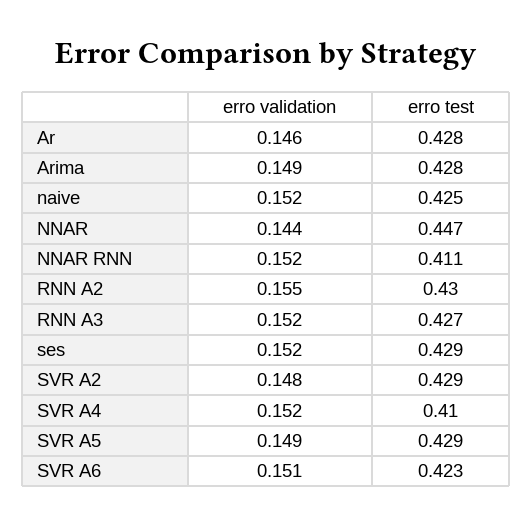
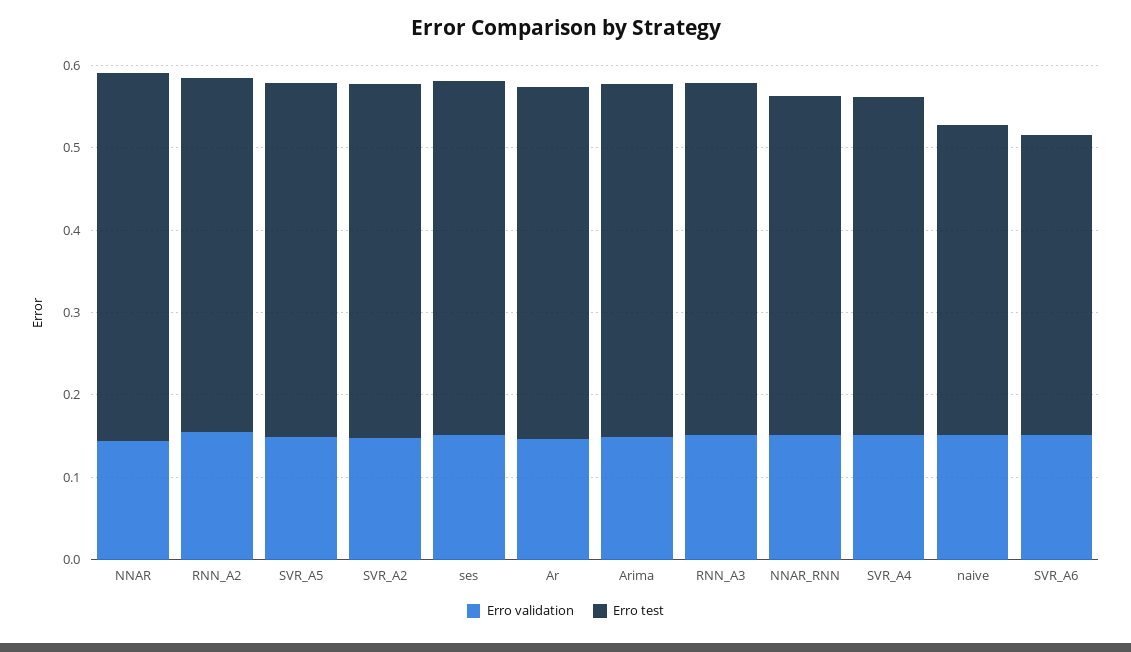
erro test, naive: 0.425 -> 0.38
erro test, SVR A6: 0.423 -> 0.36

